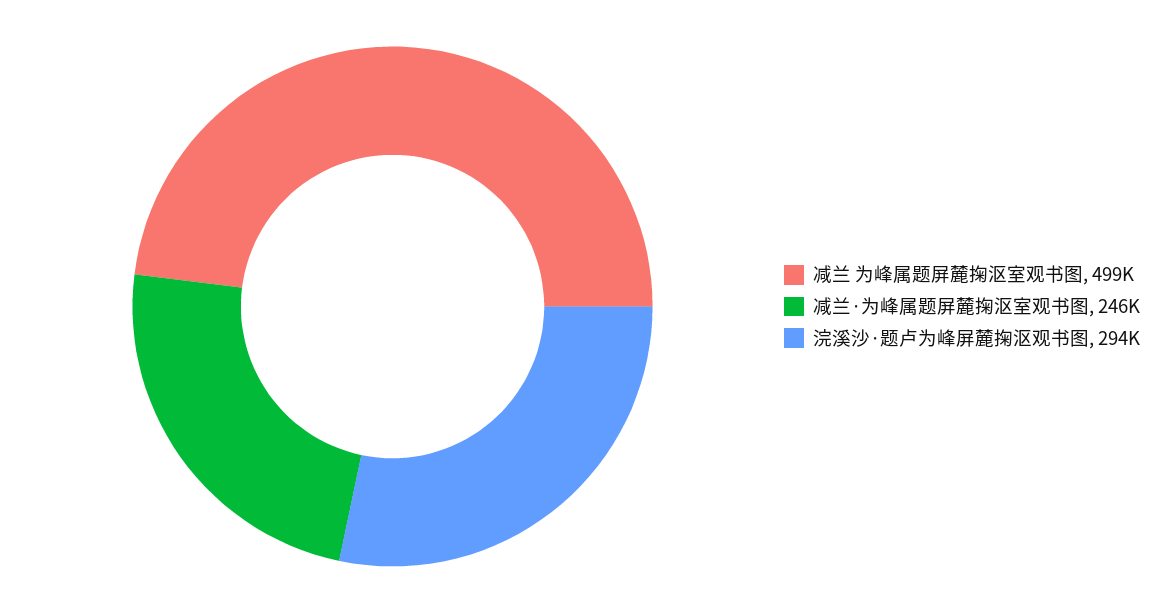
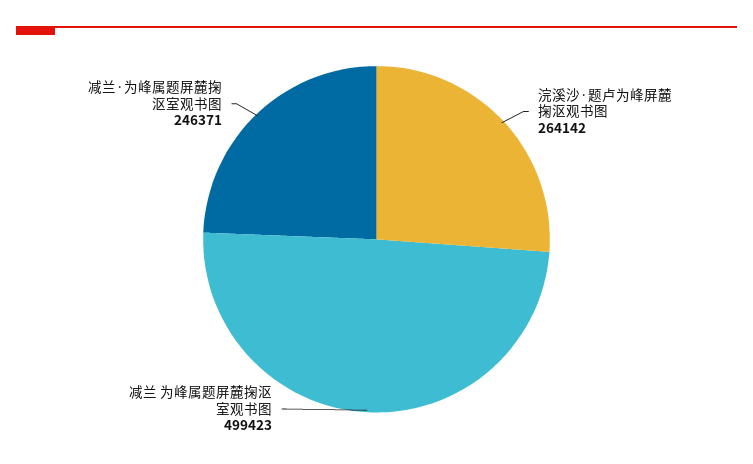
浣溪沙·题卢为峰屏麓掬沤观书图: 294000 -> 264142

